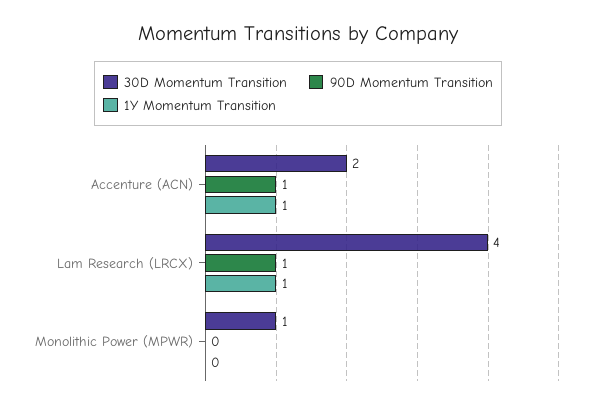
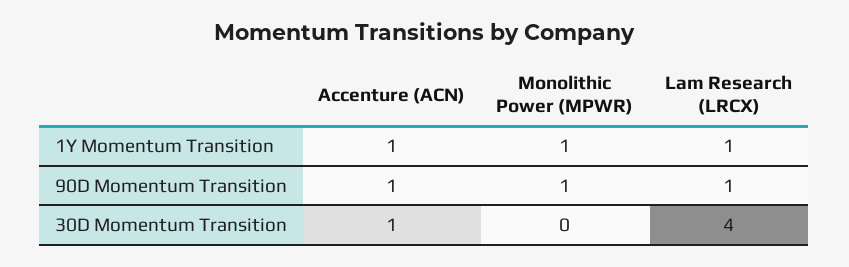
30D Momentum Transition, Accenture (ACN): 2 -> 1
30D Momentum Transition, Monolithic Power (MPWR): 1 -> 0
90D Momentum Transition, Monolithic Power (MPWR): 0 -> 1
1Y Momentum Transition, Monolithic Power (MPWR): 0 -> 1

